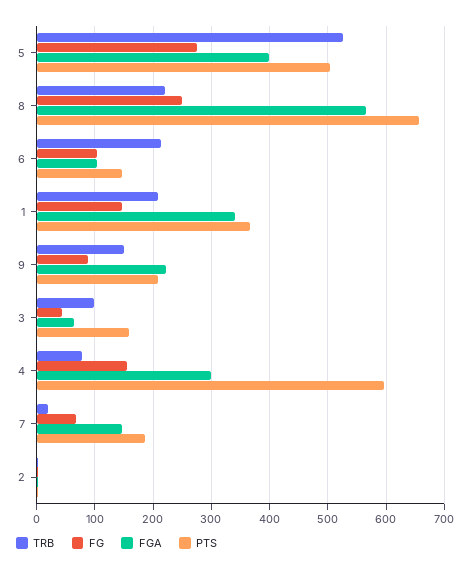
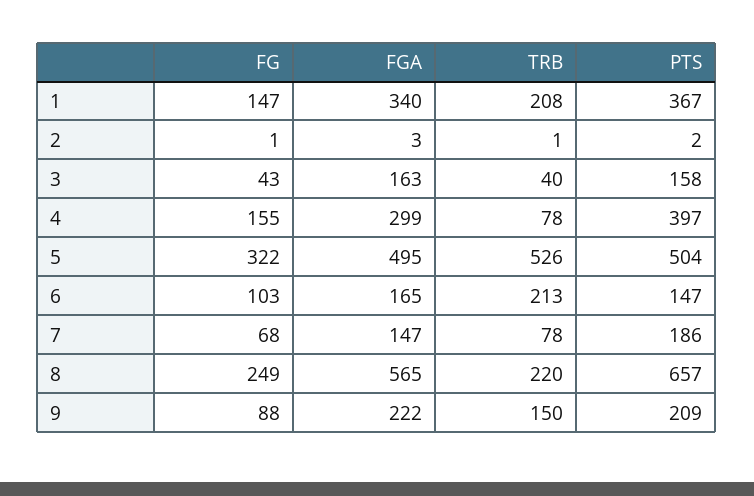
FG, 5: 280 -> 322
FGA, 5: 400 -> 495
FGA, 6: 100 -> 165
TRB, 3: 100 -> 40
FGA, 3: 60 -> 163
PTS, 4: 600 -> 397
TRB, 7: 20 -> 78

